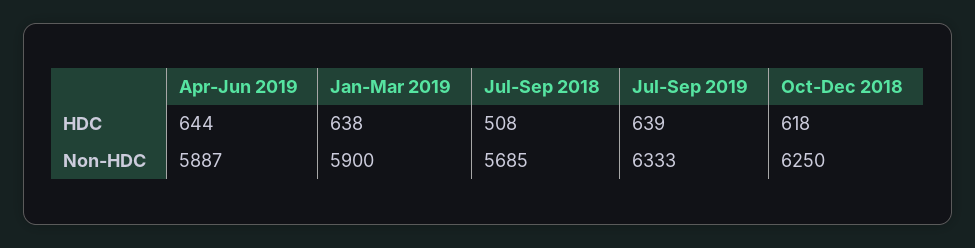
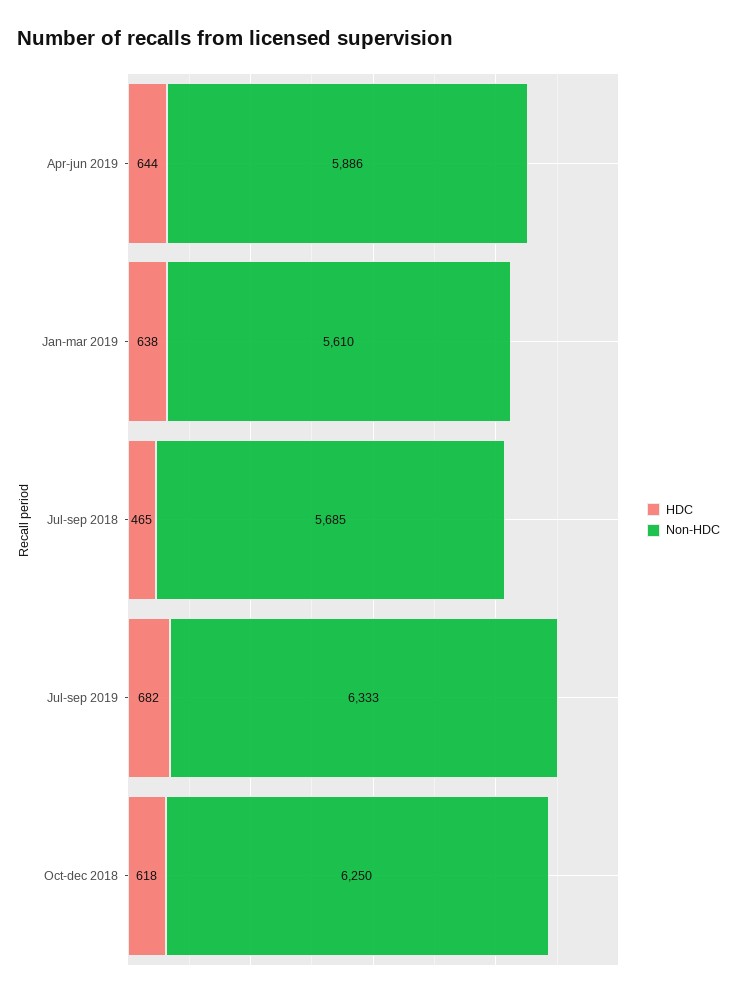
HDC, Jul-Sep 2018: 508 -> 465
HDC, Jul-Sep 2019: 639 -> 682
Non-HDC, Apr-Jun 2019: 5887 -> 5886
Non-HDC, Jan-Mar 2019: 5900 -> 5610

